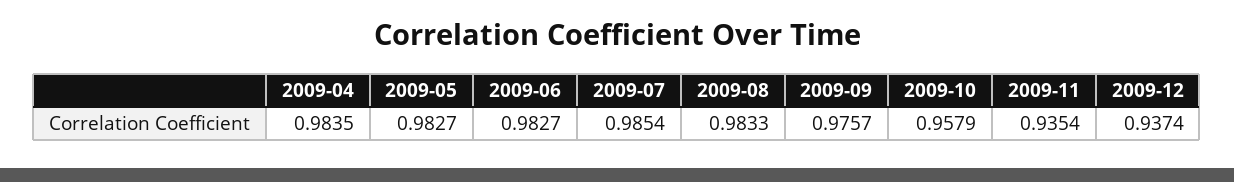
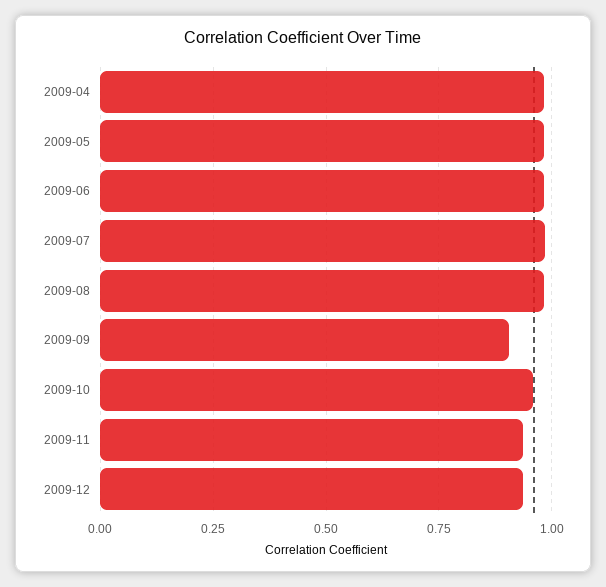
2009-09: 0.9757 -> 0.9

